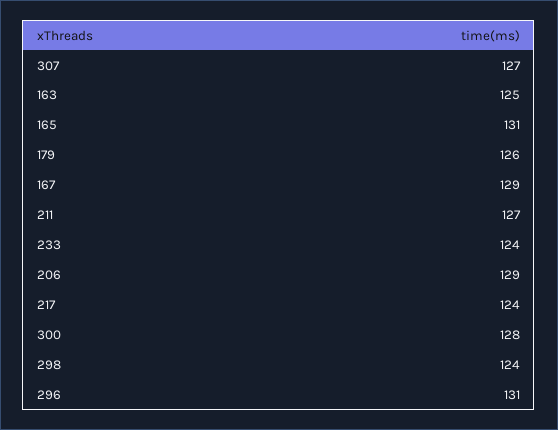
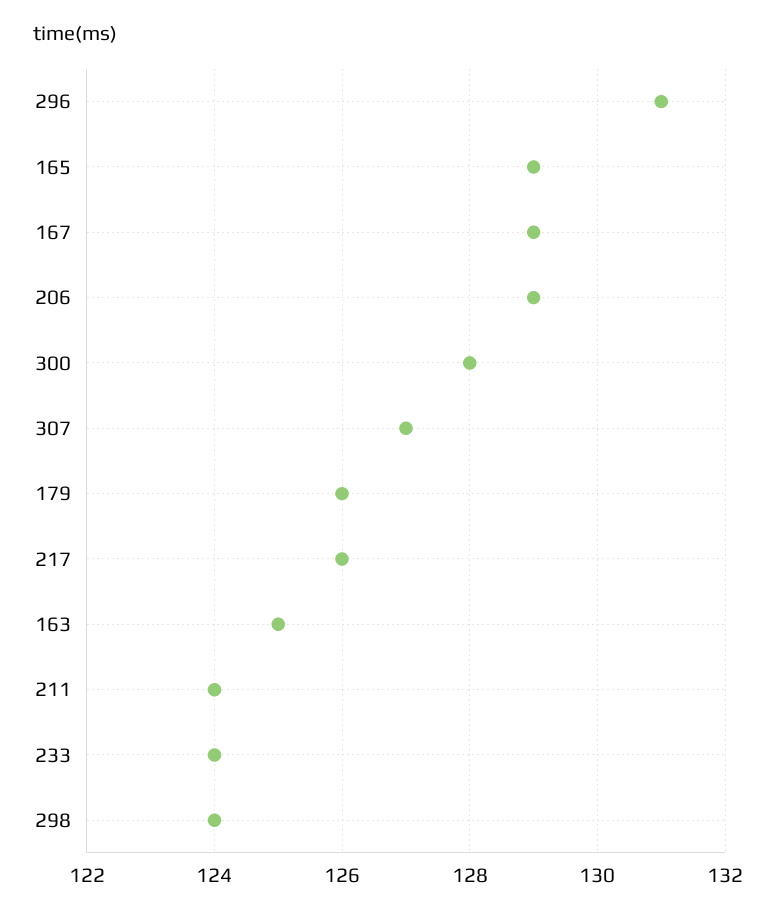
165: 131 -> 129
211: 127 -> 124
217: 124 -> 126

